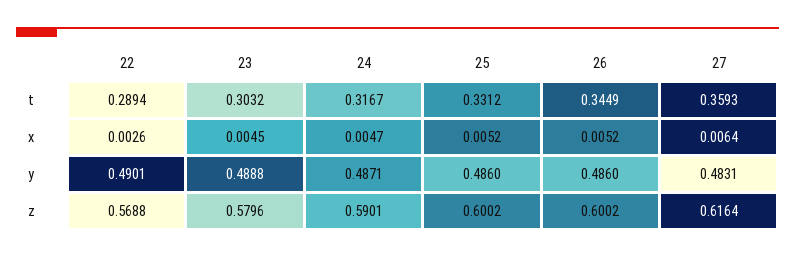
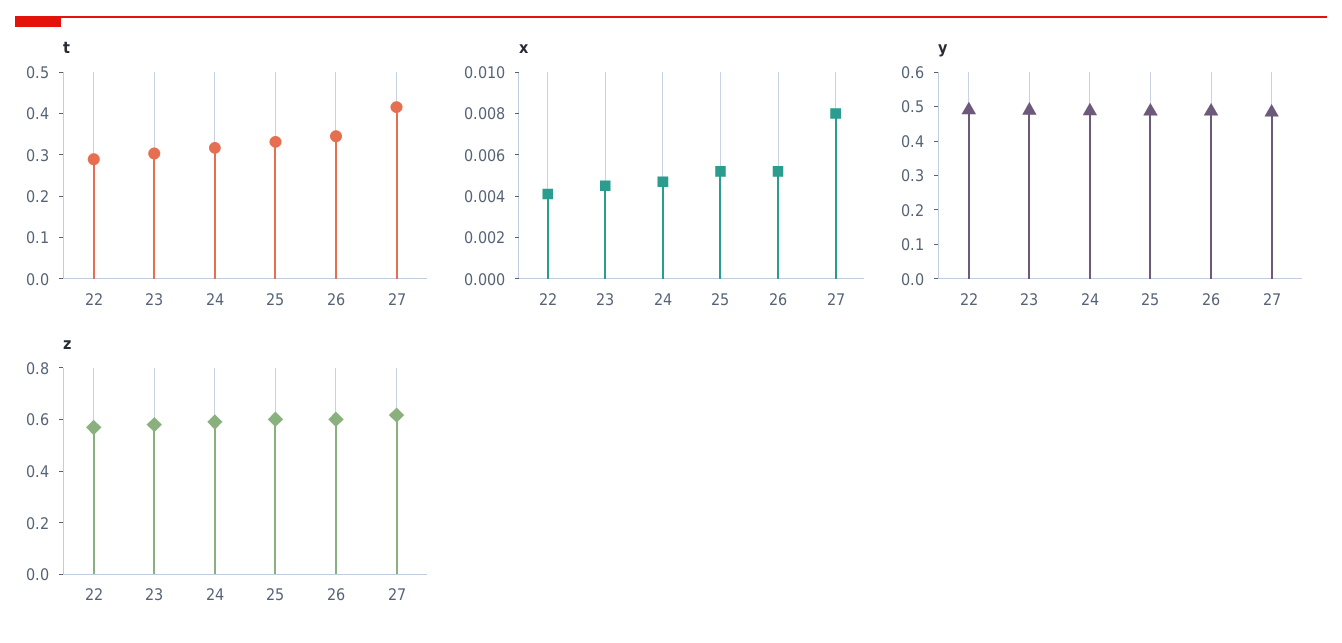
t, 27: 0.3593 -> 0.42
x, 22: 0.0026 -> 0.004
x, 27: 0.0064 -> 0.008

